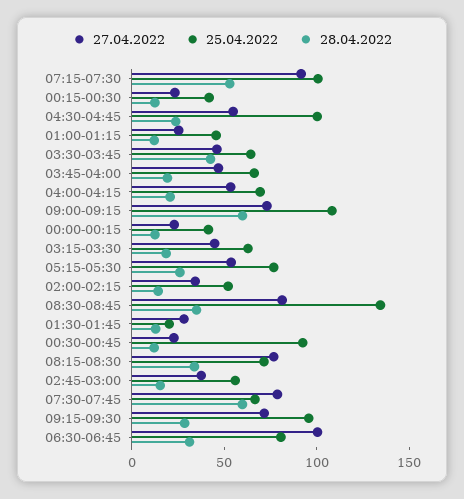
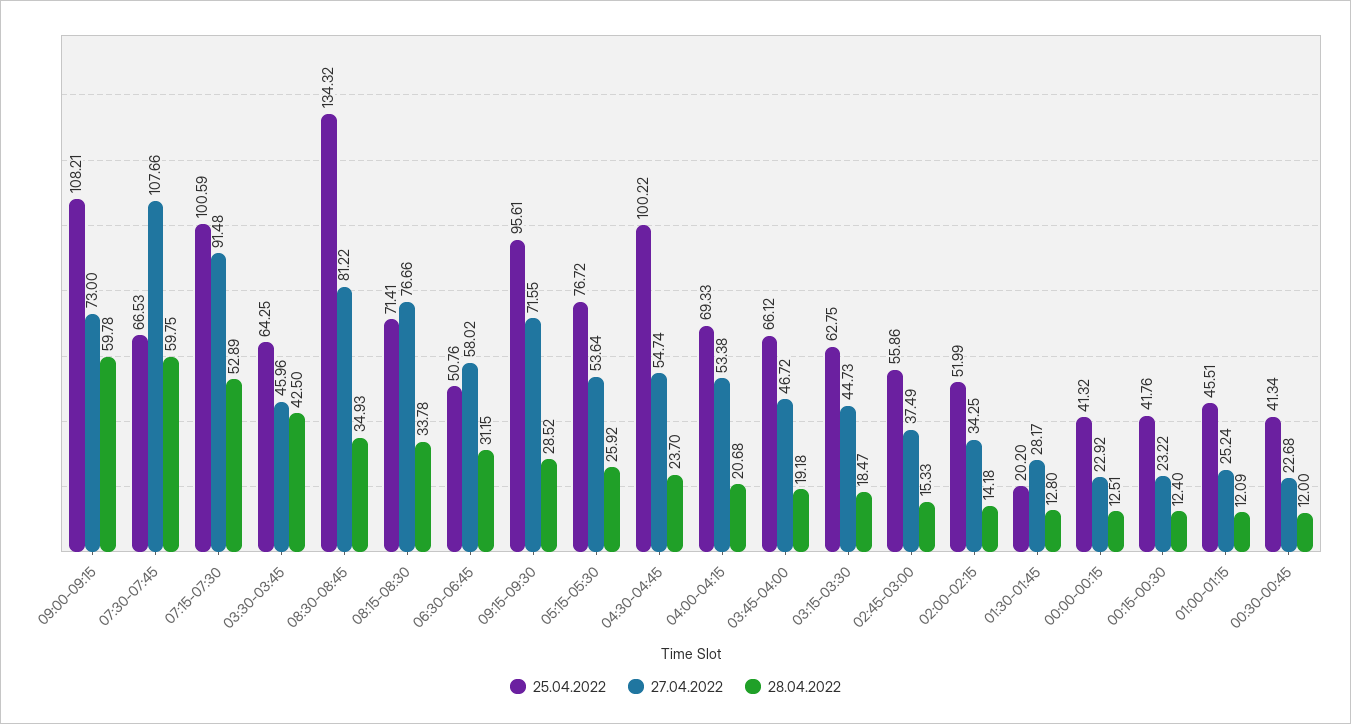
25.04.2022, 00:30-00:45: 90 -> 41.34
27.04.2022, 07:30-07:45: 80 -> 107.66
27.04.2022, 06:30-06:45: 100 -> 58.02
25.04.2022, 06:30-06:45: 80 -> 50.76

